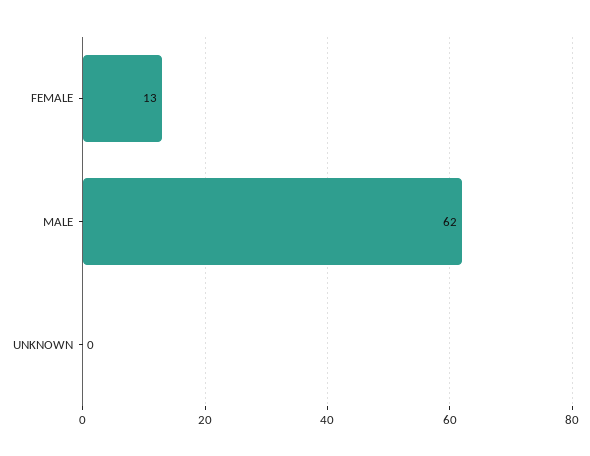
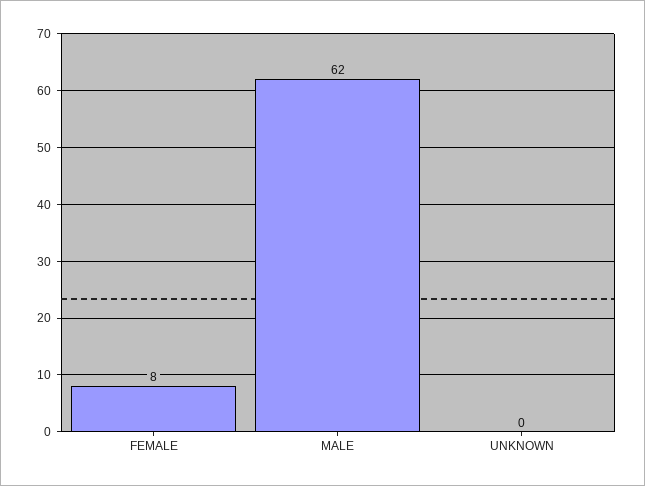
FEMALE: 13 -> 8

